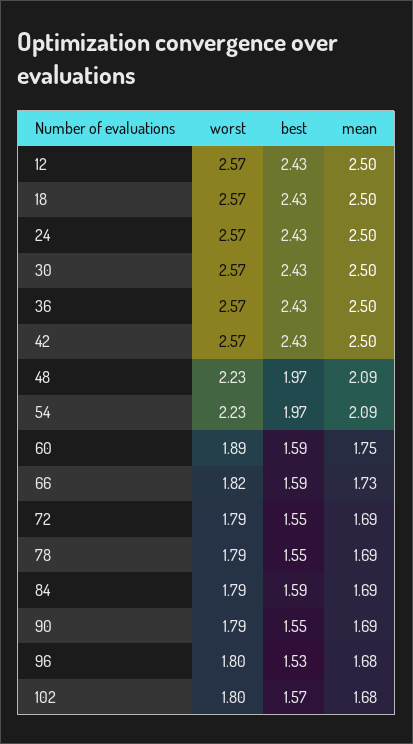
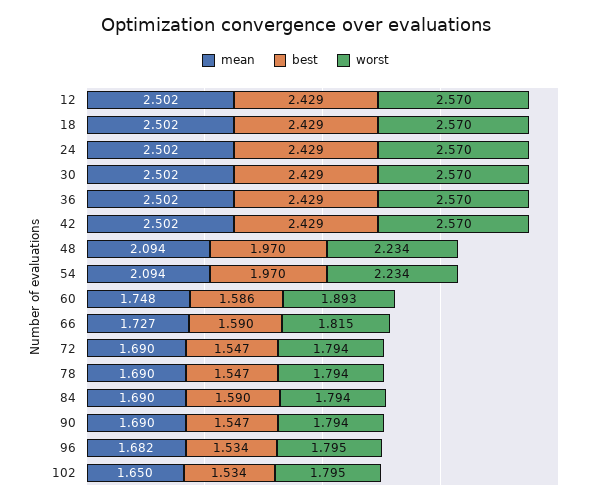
best, 102: 1.57 -> 1.534
mean, 102: 1.68 -> 1.65

